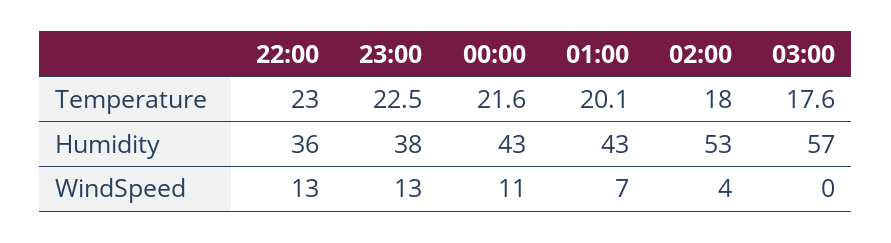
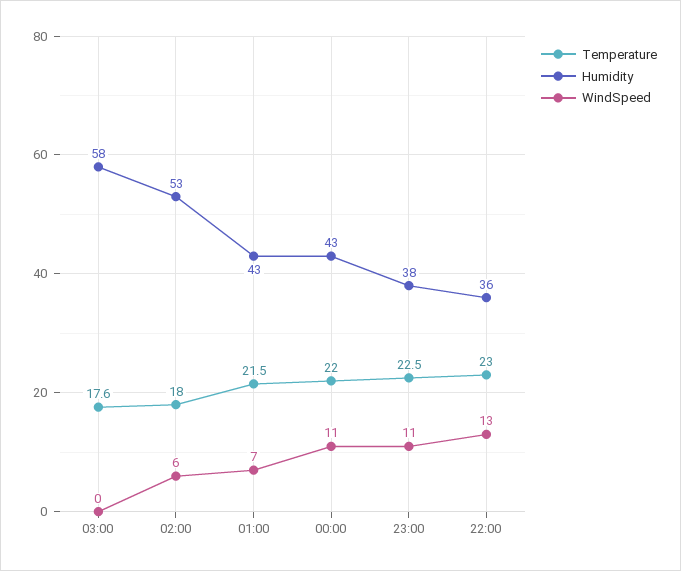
Temperature, 00:00: 21.6 -> 22
Temperature, 01:00: 20.1 -> 21.5
Humidity, 03:00: 57 -> 58
WindSpeed, 23:00: 13 -> 11
WindSpeed, 02:00: 4 -> 6

